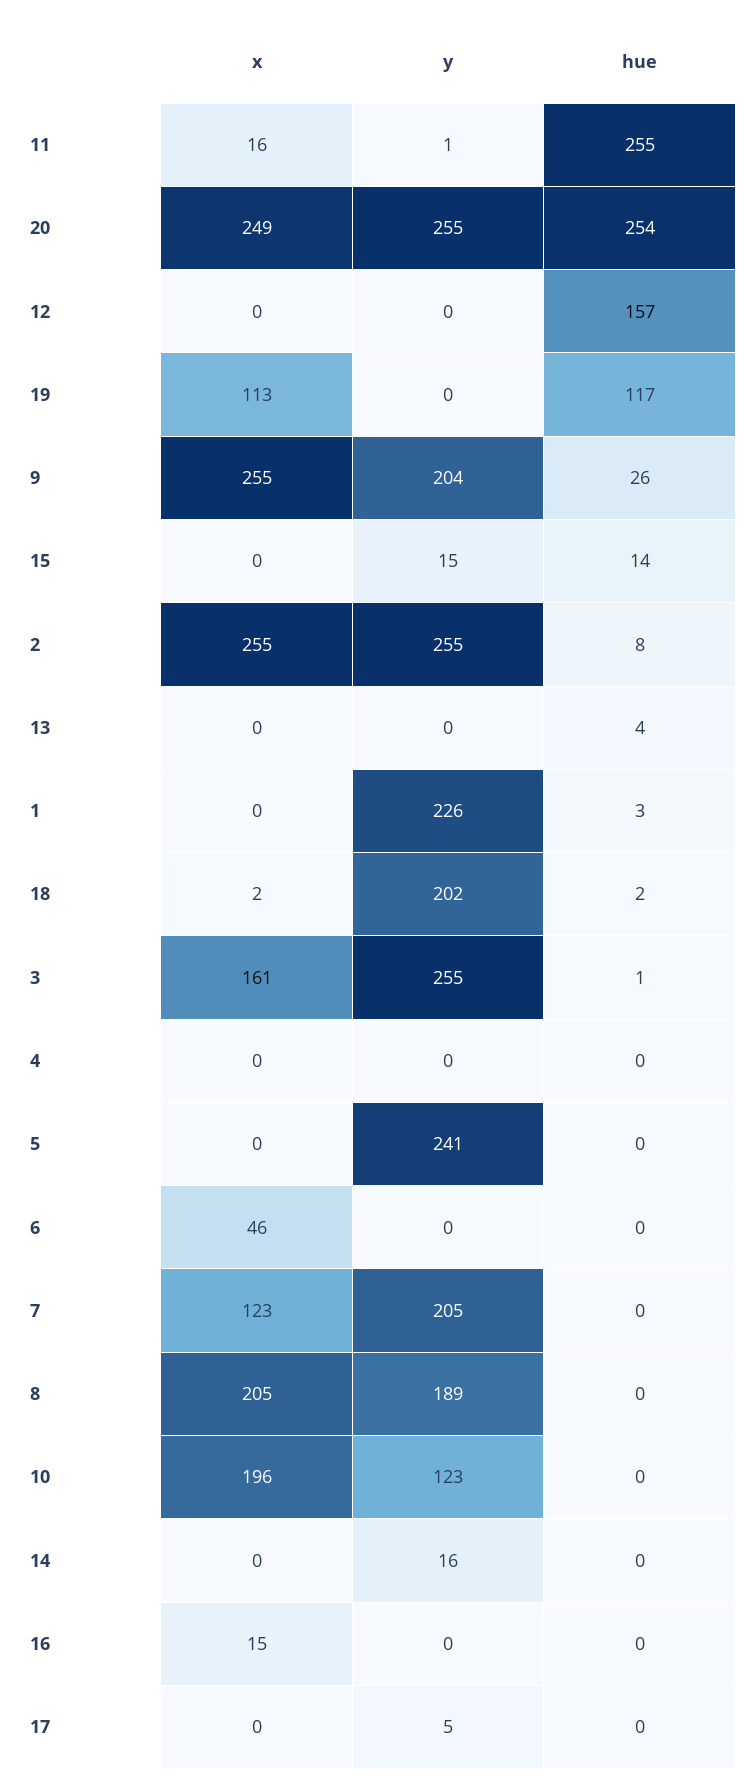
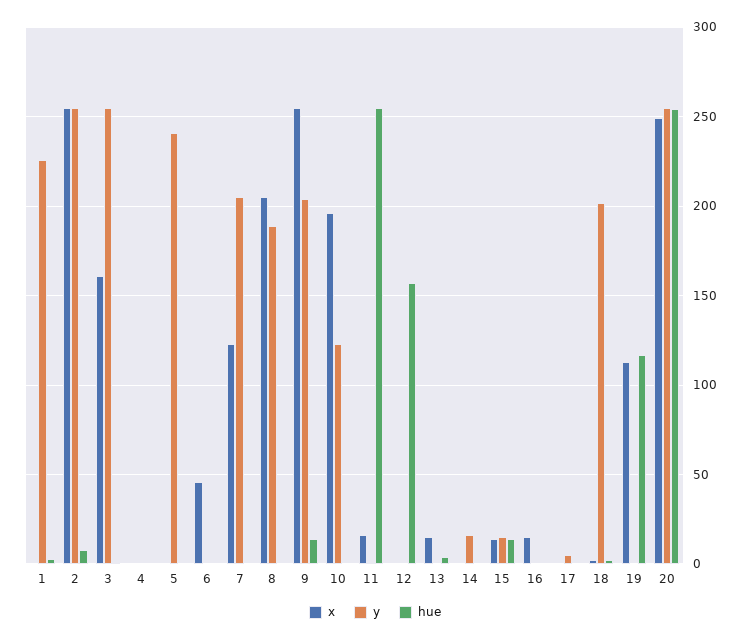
hue, 9: 26 -> 15
x, 15: 0 -> 15
x, 13: 0 -> 15

